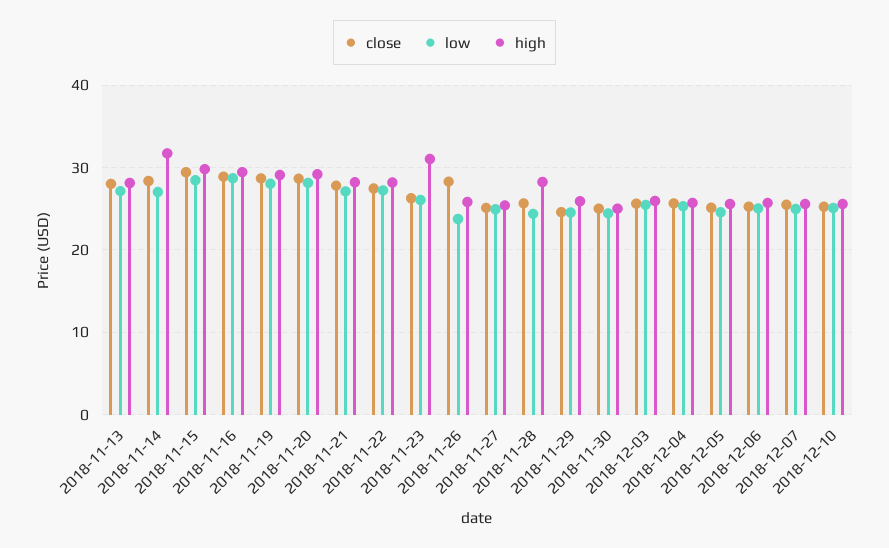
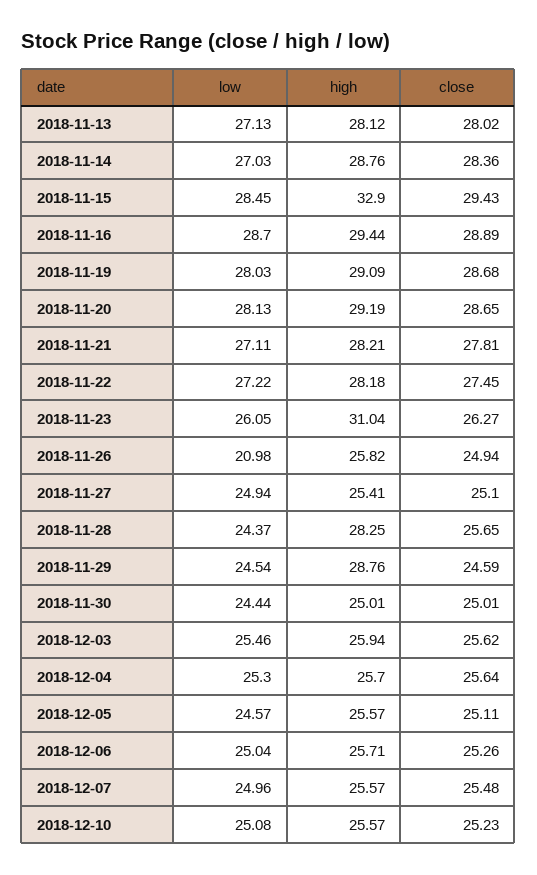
high, 2018-11-14: 32 -> 28.76
high, 2018-11-15: 30 -> 32.9
close, 2018-11-26: 28 -> 24.94
low, 2018-11-26: 24 -> 20.98
high, 2018-11-29: 26 -> 28.76

